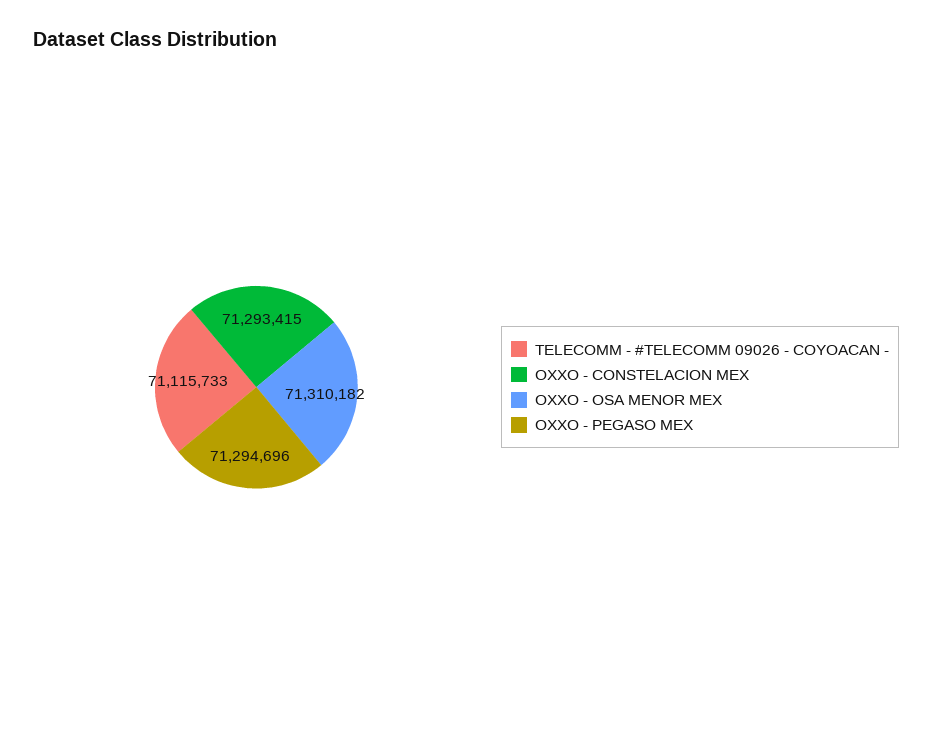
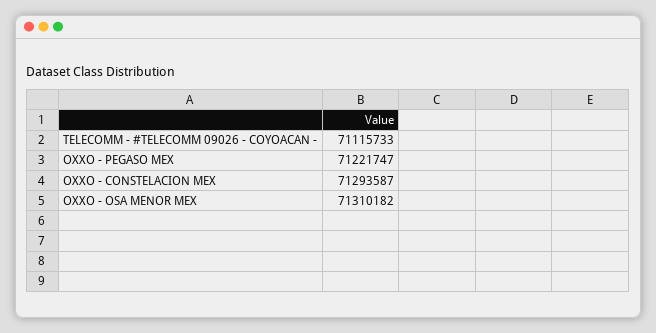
OXXO - CONSTELACION MEX: 71293415 -> 71293587
OXXO - PEGASO MEX: 71294696 -> 71221747

